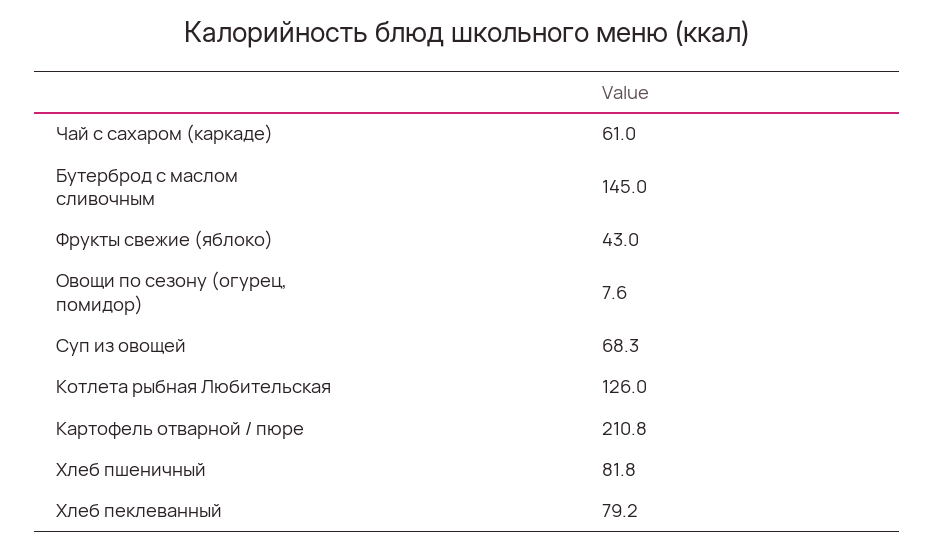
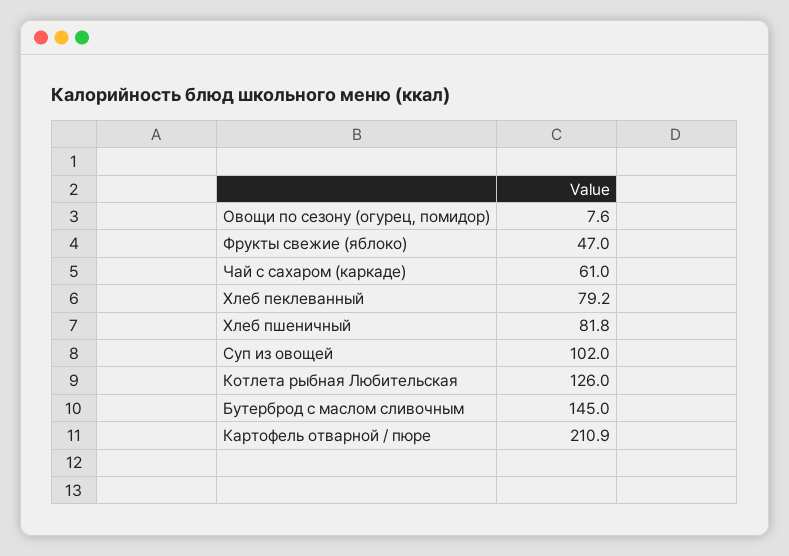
Фрукты свежие (яблоко): 43 -> 47
Суп из овощей: 68.3 -> 102
Картофель отварной / пюре: 210.8 -> 210.9

